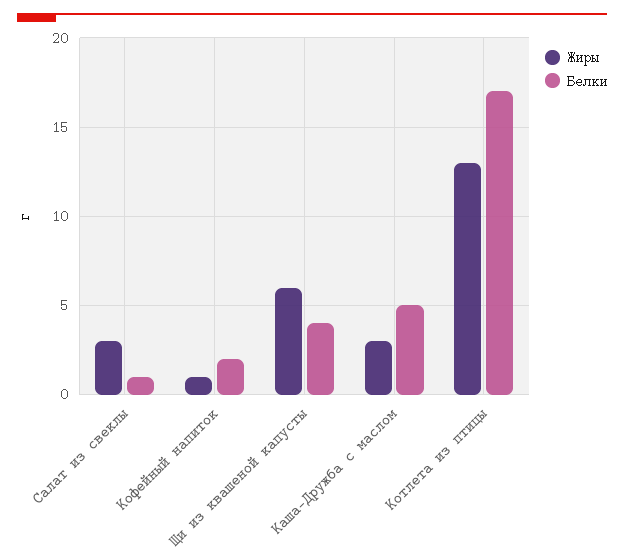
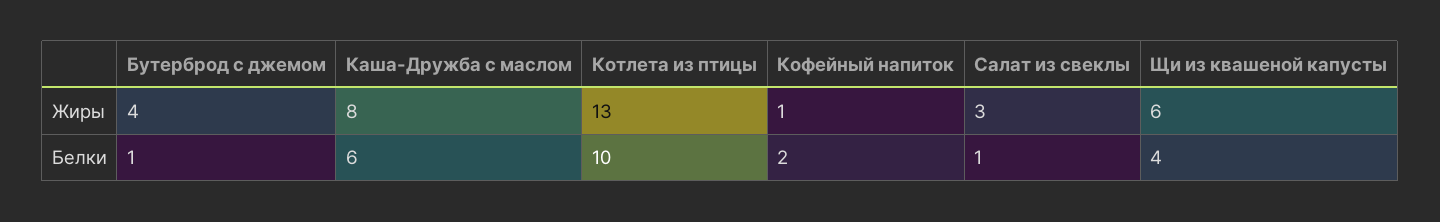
Жиры, Каша-Дружба с маслом: 3 -> 8
Белки, Каша-Дружба с маслом: 5 -> 6
Белки, Котлета из птицы: 17 -> 10
Жиры, Бутерброд с джемом: none -> 4
Белки, Бутерброд с джемом: none -> 1

